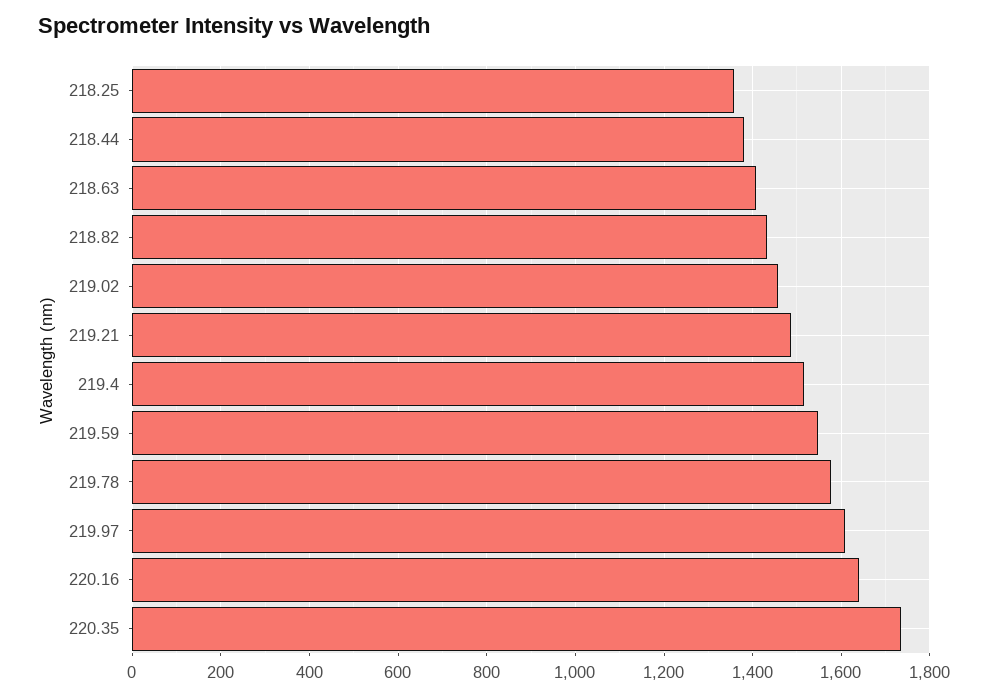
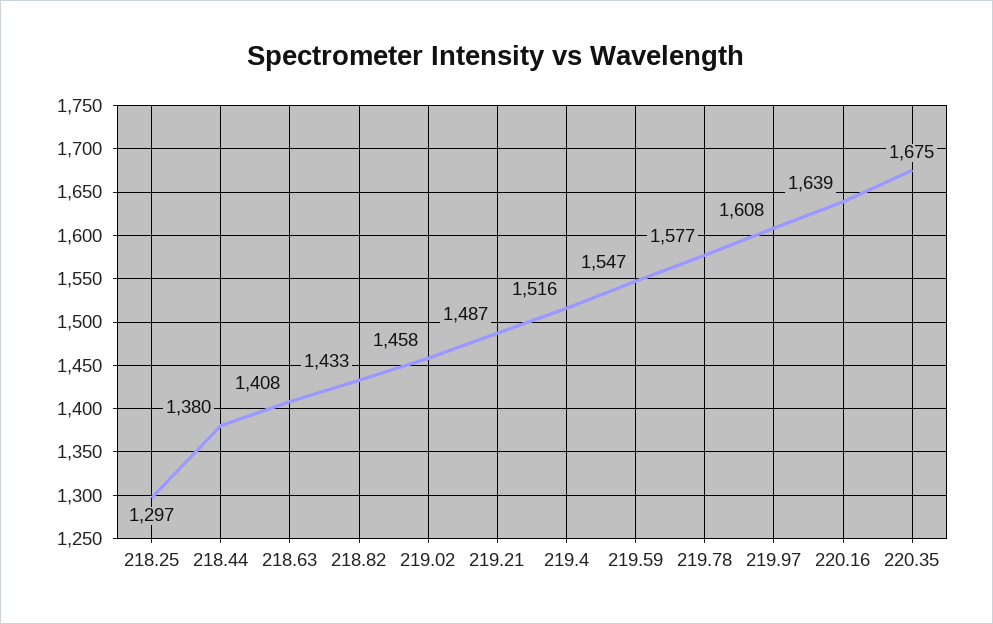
218.25: 1360 -> 1297
220.35: 1740 -> 1675

